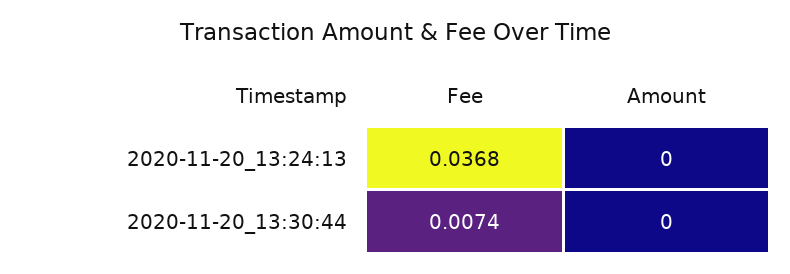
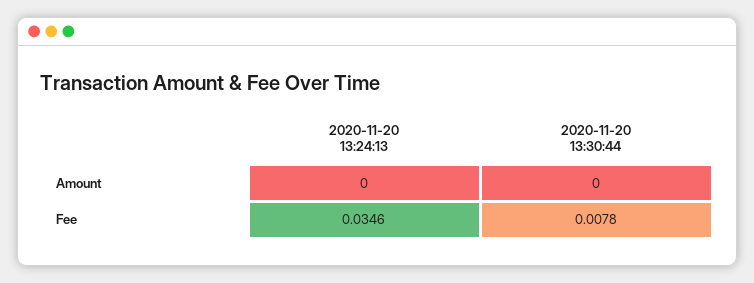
Fee, 2020-11-20_13:24:13: 0.0368 -> 0.0346
Fee, 2020-11-20_13:30:44: 0.0074 -> 0.0078

